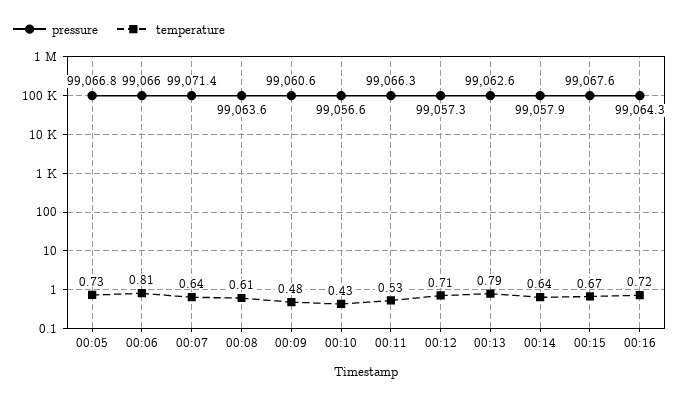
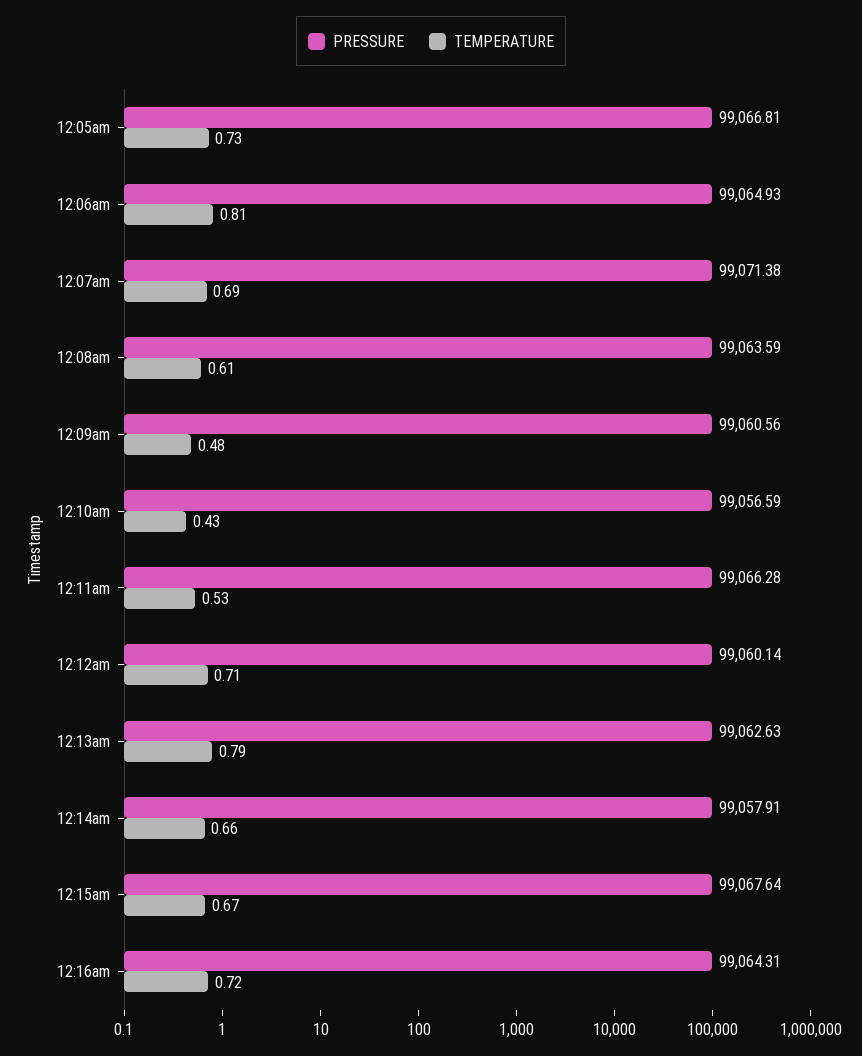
pressure, 00:06: 99066 -> 99064.93
temperature, 00:07: 0.64 -> 0.69
pressure, 00:12: 99057.3 -> 99060.14
temperature, 00:14: 0.64 -> 0.66

